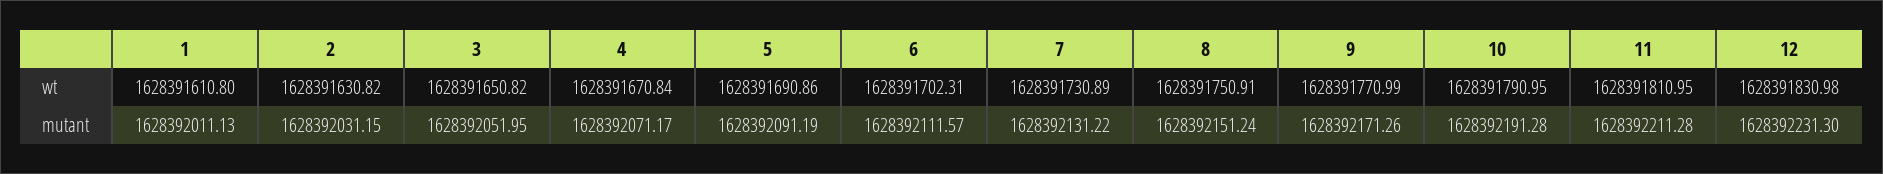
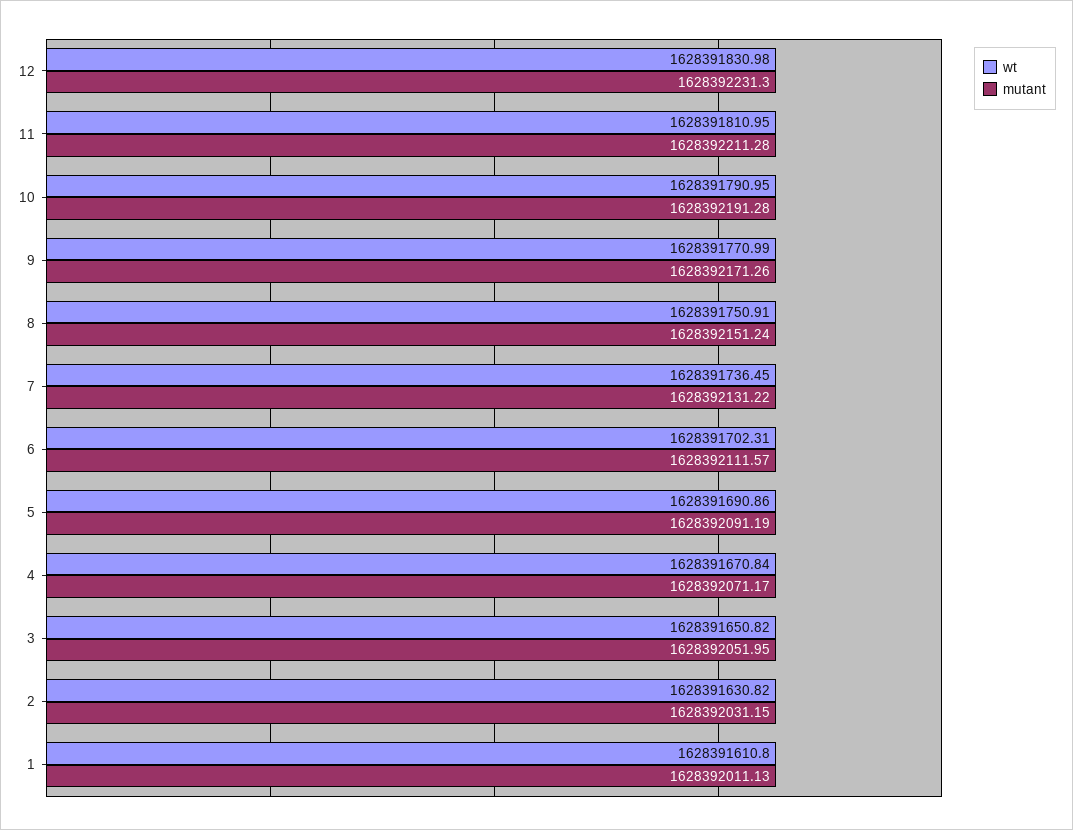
wt, 7: 1628391730.89 -> 1628391736.45

